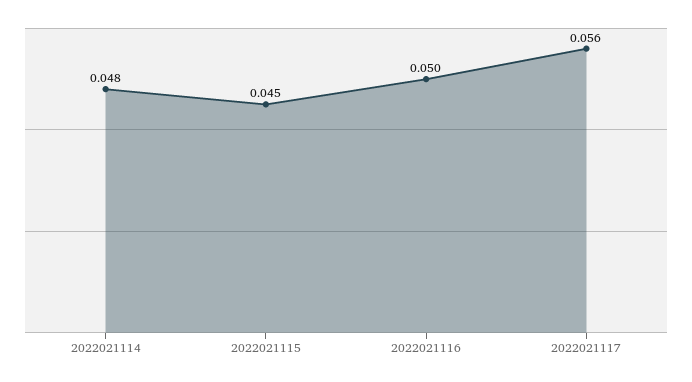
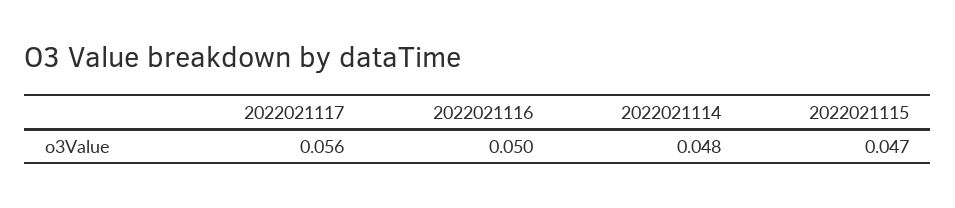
2022021115: 0.045 -> 0.047

